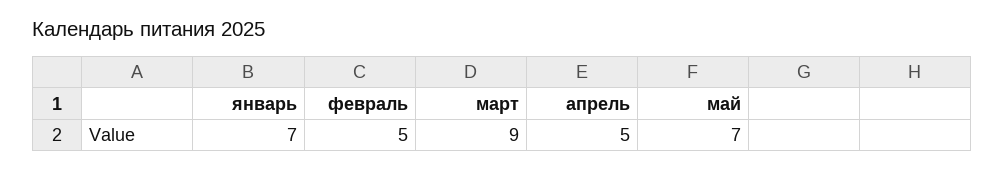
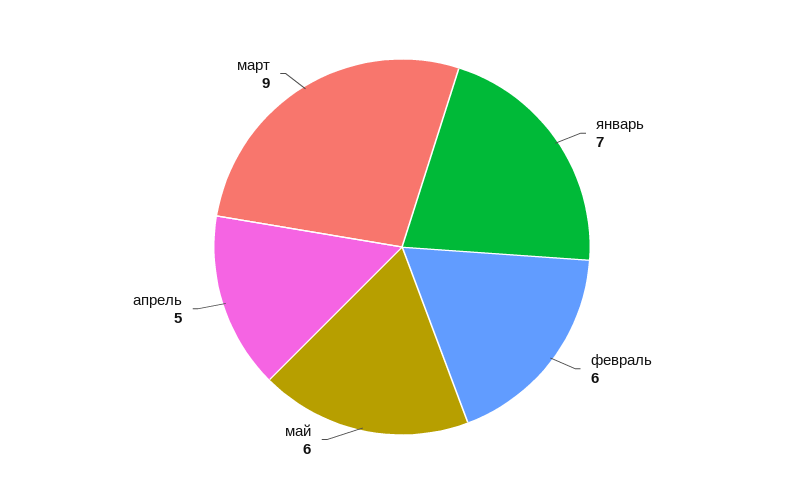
февраль: 5 -> 6
май: 7 -> 6

